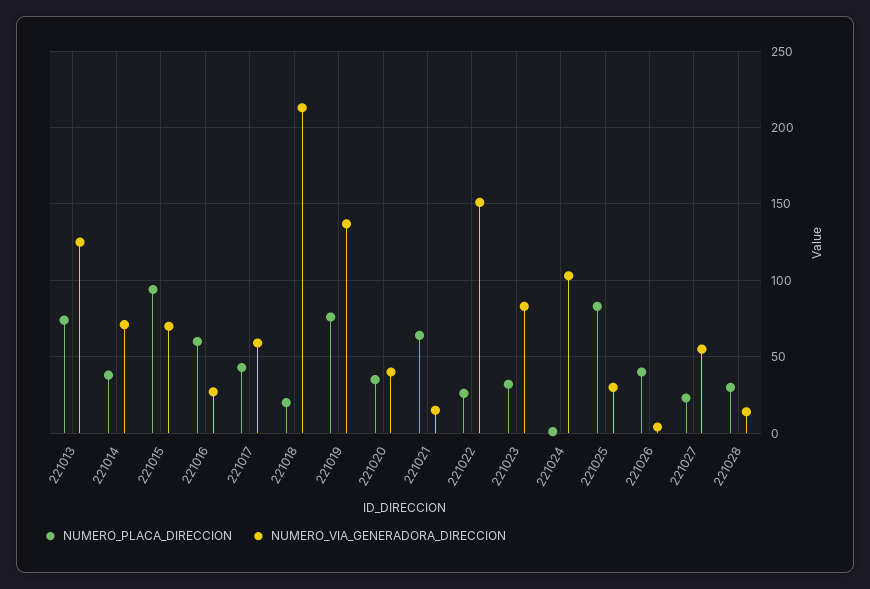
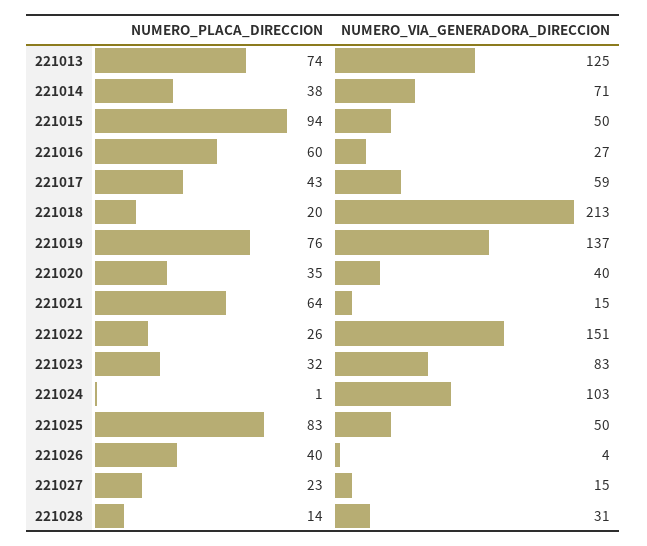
NUMERO_VIA_GENERADORA_DIRECCION, 221015: 70 -> 50
NUMERO_VIA_GENERADORA_DIRECCION, 221025: 30 -> 50
NUMERO_VIA_GENERADORA_DIRECCION, 221027: 55 -> 15
NUMERO_PLACA_DIRECCION, 221028: 30 -> 14
NUMERO_VIA_GENERADORA_DIRECCION, 221028: 15 -> 31

